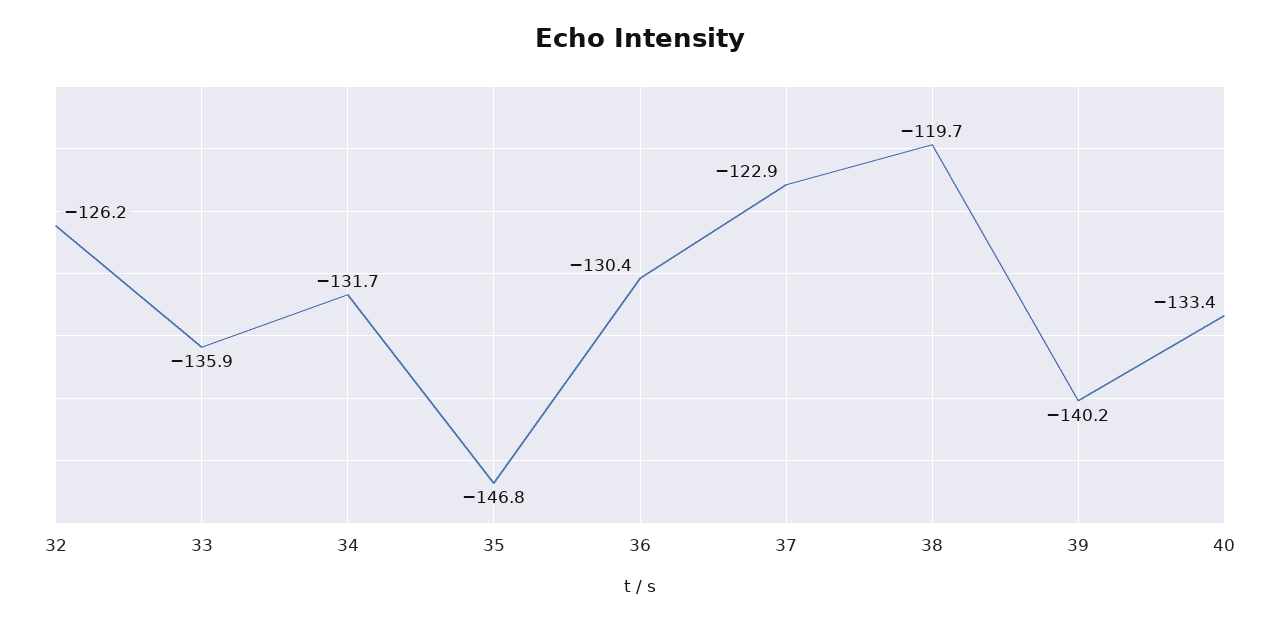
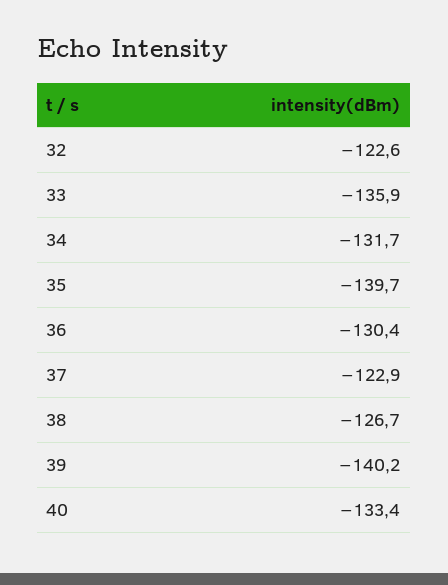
32: -126.2 -> -122.6
35: -146.8 -> -139.7
38: -119.7 -> -126.7

